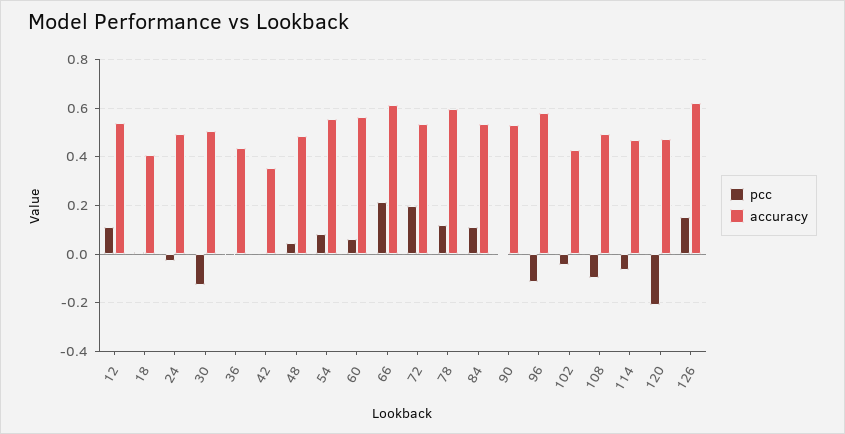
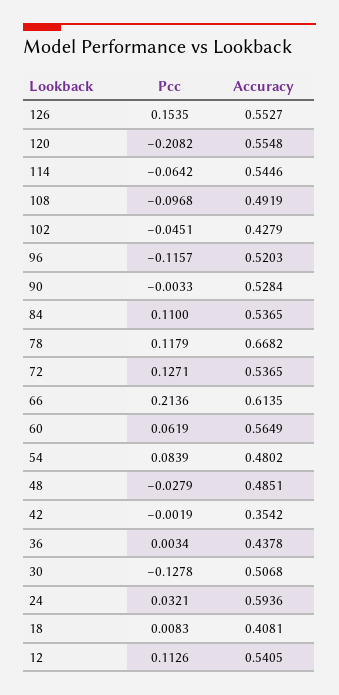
pcc, 24: -0.025 -> 0.0321
accuracy, 24: 0.5 -> 0.5936
pcc, 48: 0.05 -> -0.0279
accuracy, 54: 0.55 -> 0.4802
pcc, 72: 0.2 -> 0.1271
accuracy, 78: 0.6 -> 0.6682
accuracy, 96: 0.575 -> 0.5203
accuracy, 114: 0.475 -> 0.5446
accuracy, 120: 0.475 -> 0.5548
accuracy, 126: 0.625 -> 0.5527

